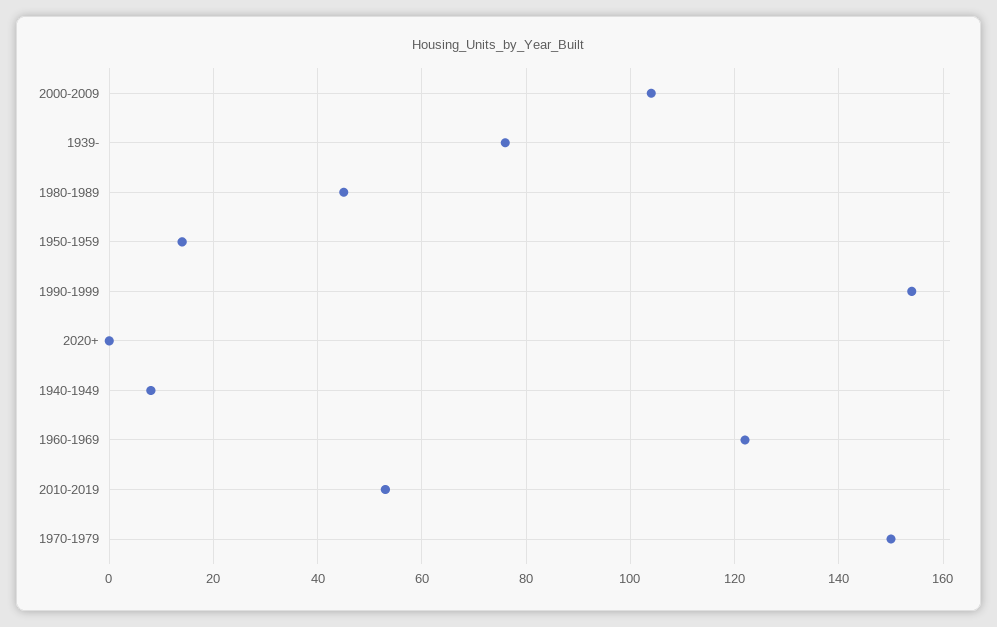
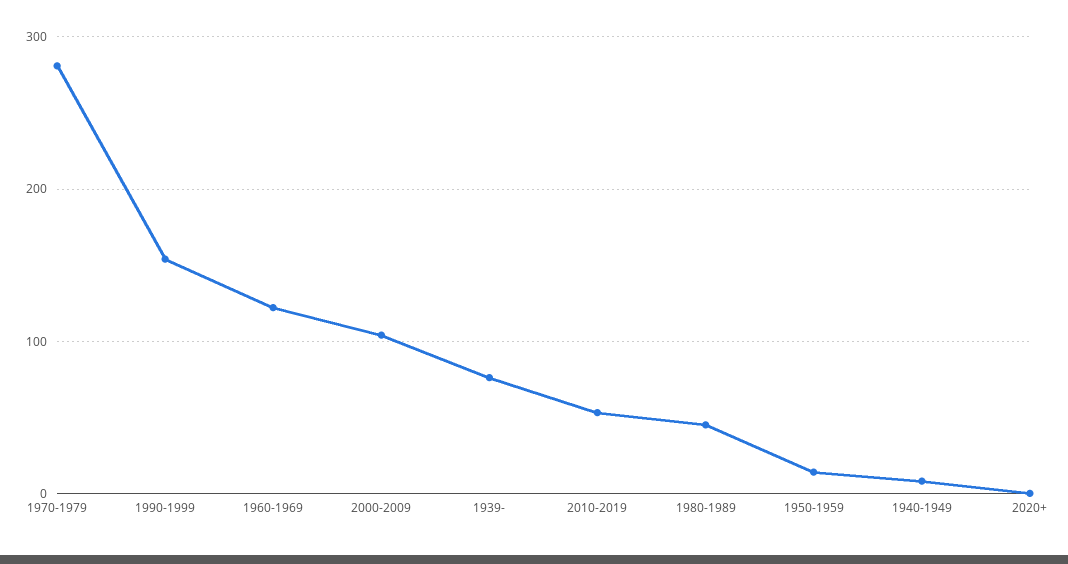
1970-1979: 150 -> 280

